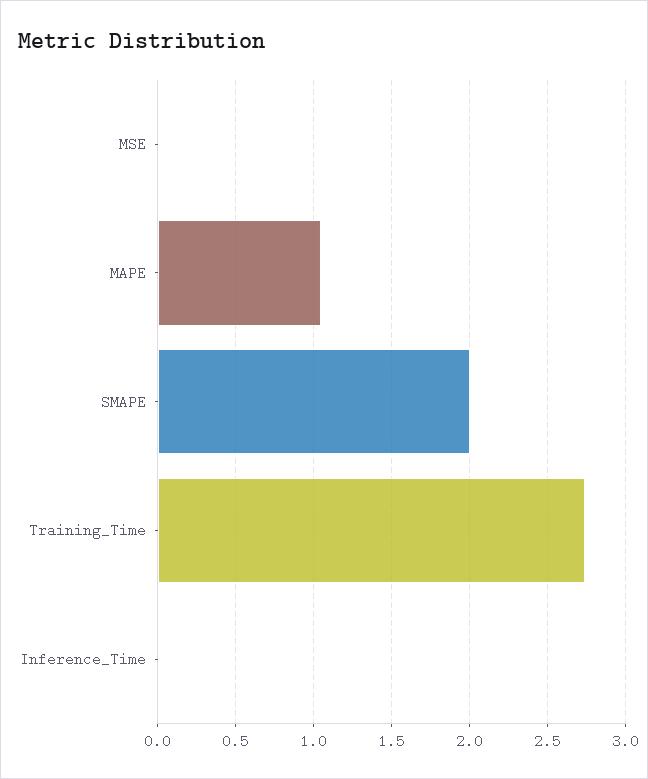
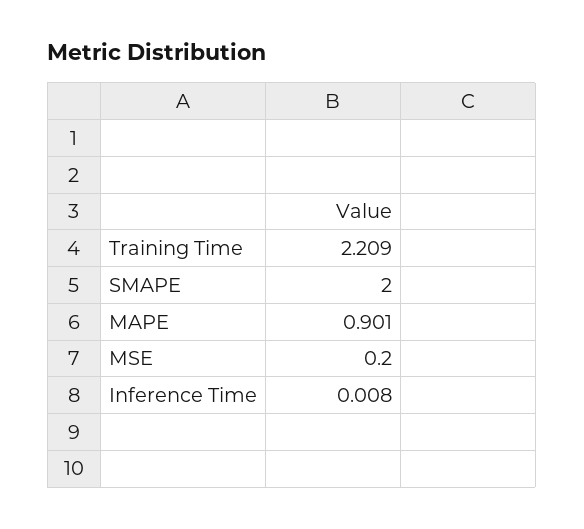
MSE: 0 -> 0.2
MAPE: 1.05 -> 0.901
Training_Time: 2.75 -> 2.209

